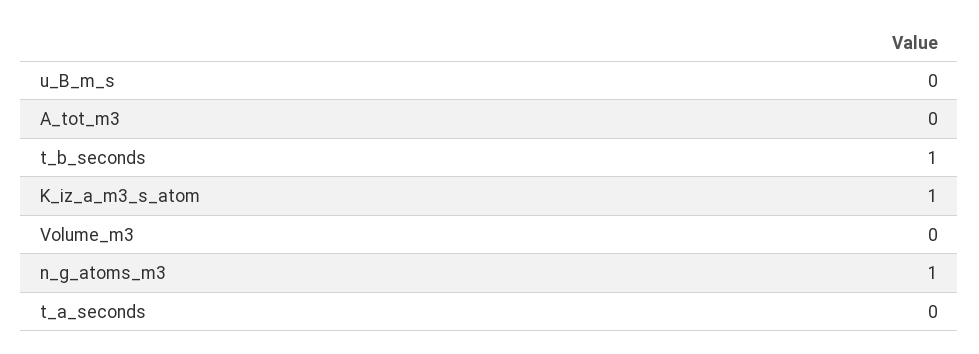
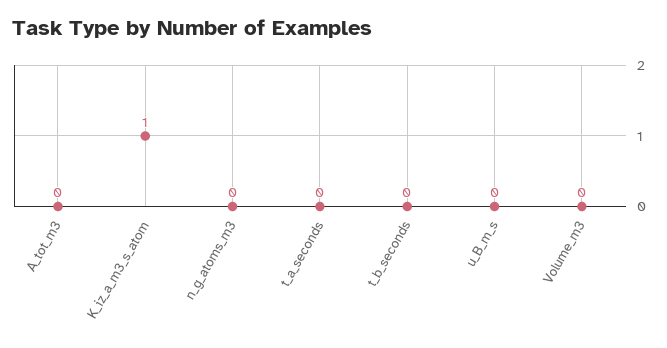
t_b_seconds: 1 -> 0
n_g_atoms_m3: 1 -> 0

